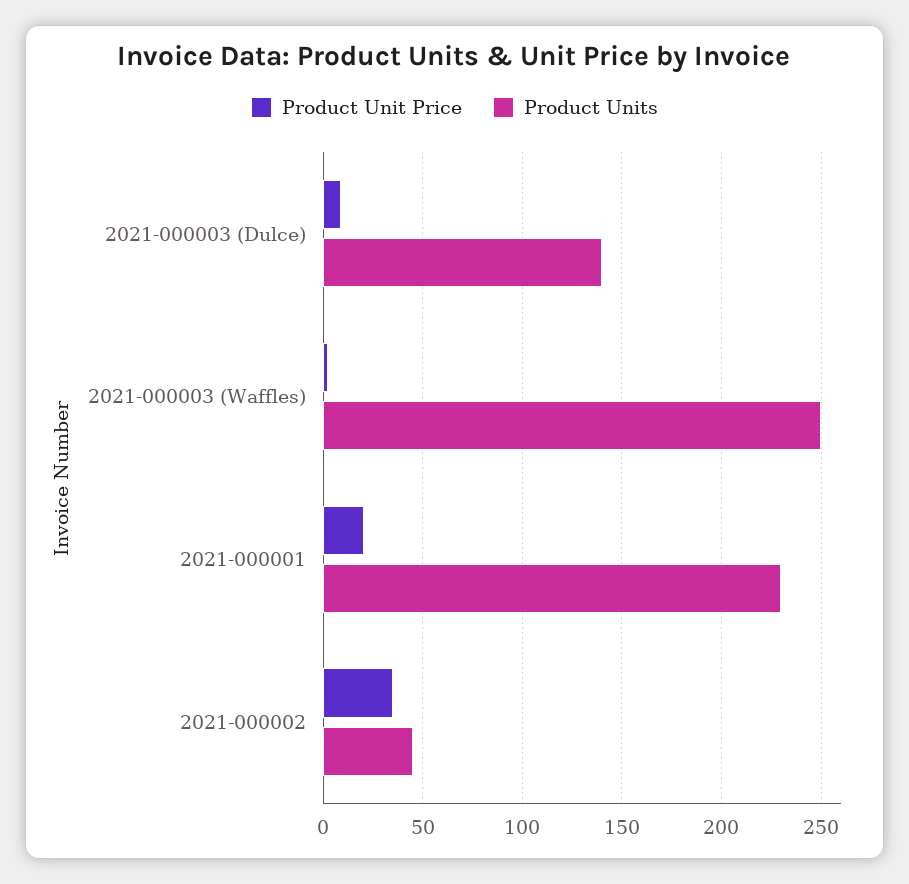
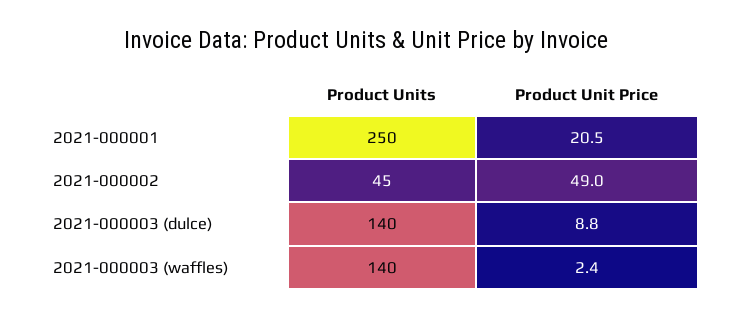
Product Units, 2021-000003 (Waffles): 250 -> 140
Product Units, 2021-000001: 230 -> 250
Product Unit Price, 2021-000002: 35 -> 49

